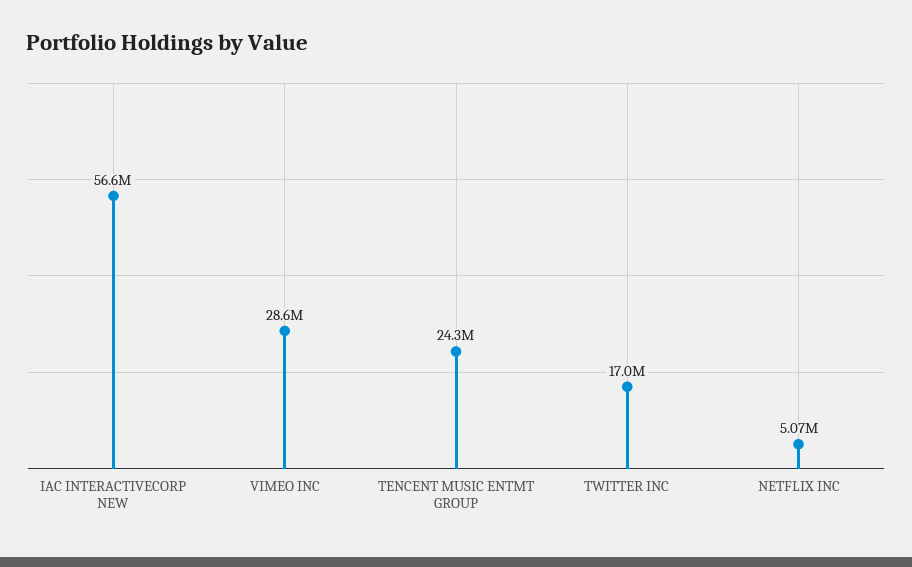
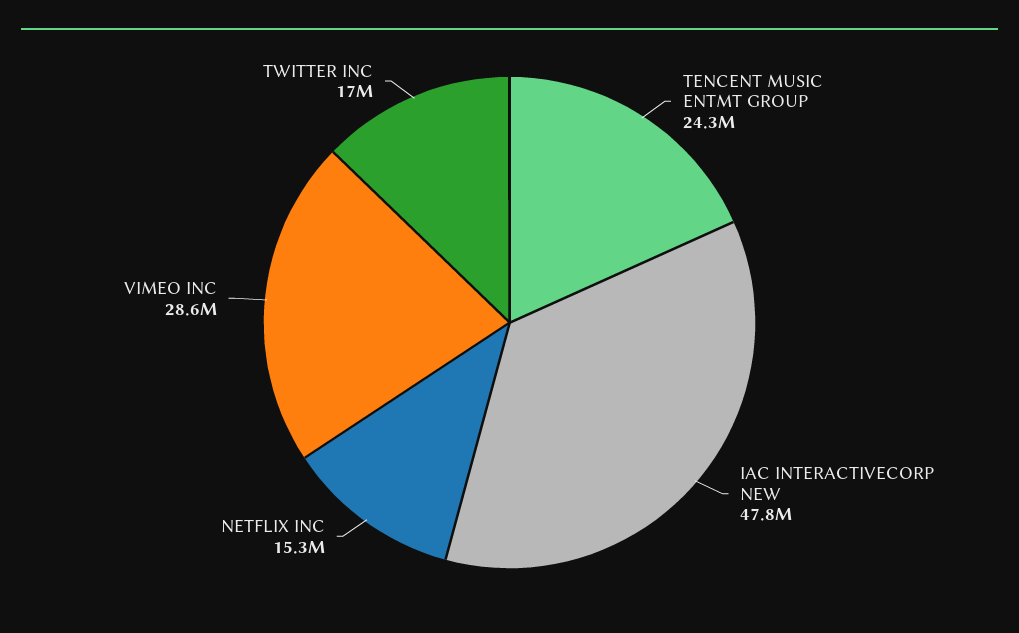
IAC INTERACTIVECORP NEW: 56600000 -> 47800000
NETFLIX INC: 5070000 -> 15300000

